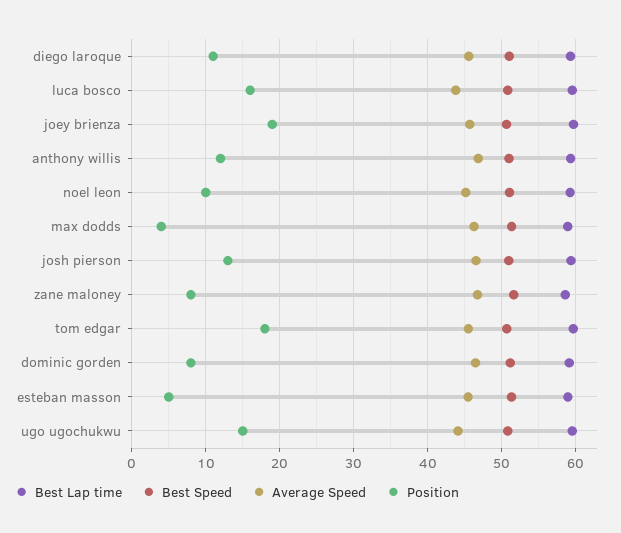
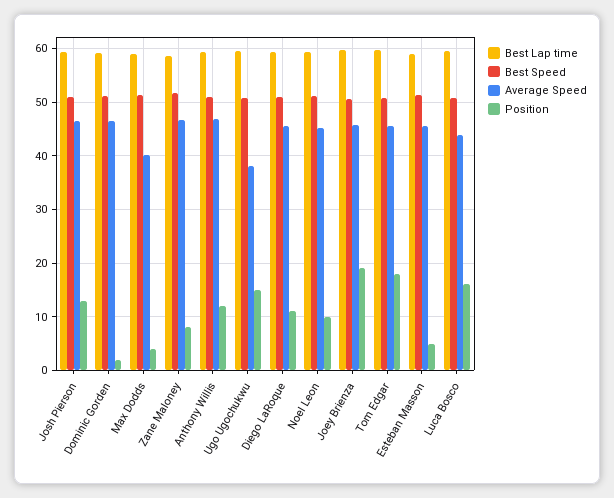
Average Speed, max dodds: 46 -> 40
Position, dominic gorden: 8 -> 2
Average Speed, ugo ugochukwu: 44 -> 38

